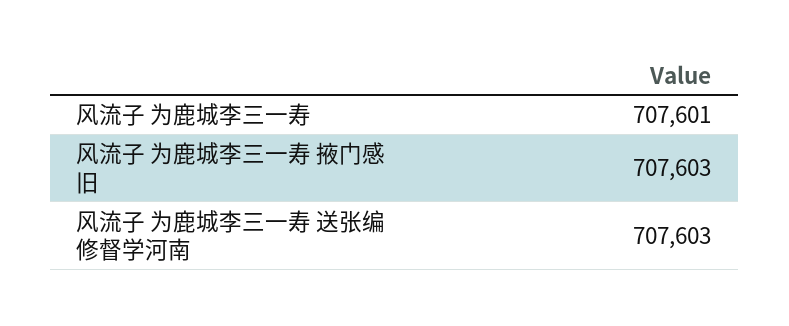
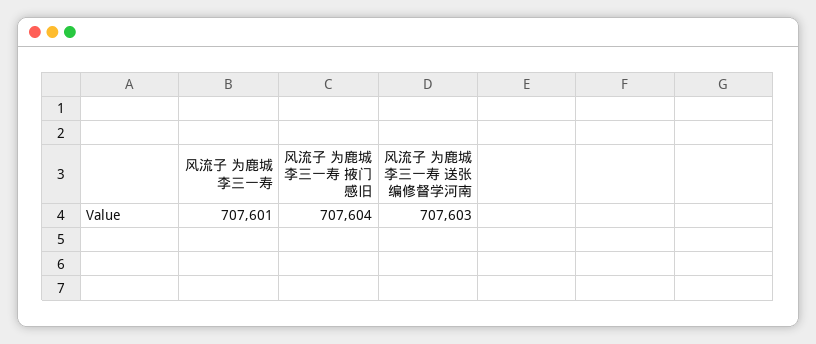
风流子 为鹿城李三一寿 掖门感旧: 707603 -> 707604

